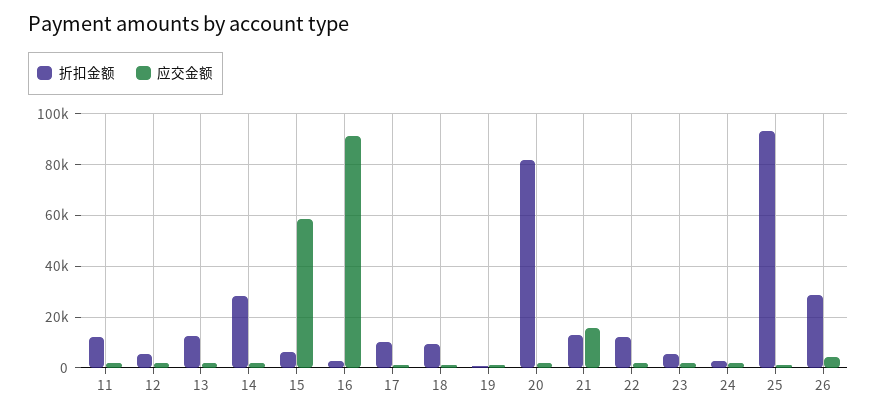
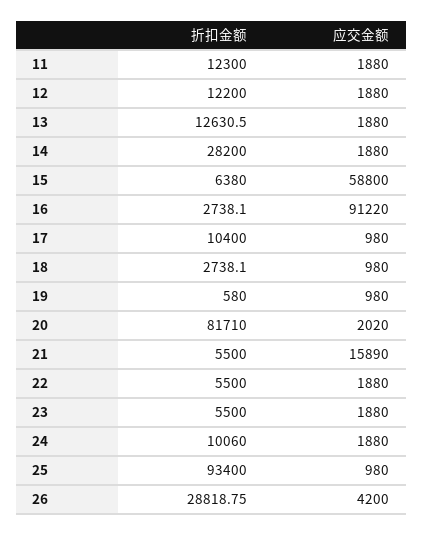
折扣金额, 12: 5000 -> 12200
折扣金额, 18: 10000 -> 2738.1
折扣金额, 21: 12500 -> 5500
折扣金额, 22: 12500 -> 5500
折扣金额, 24: 2500 -> 10060

